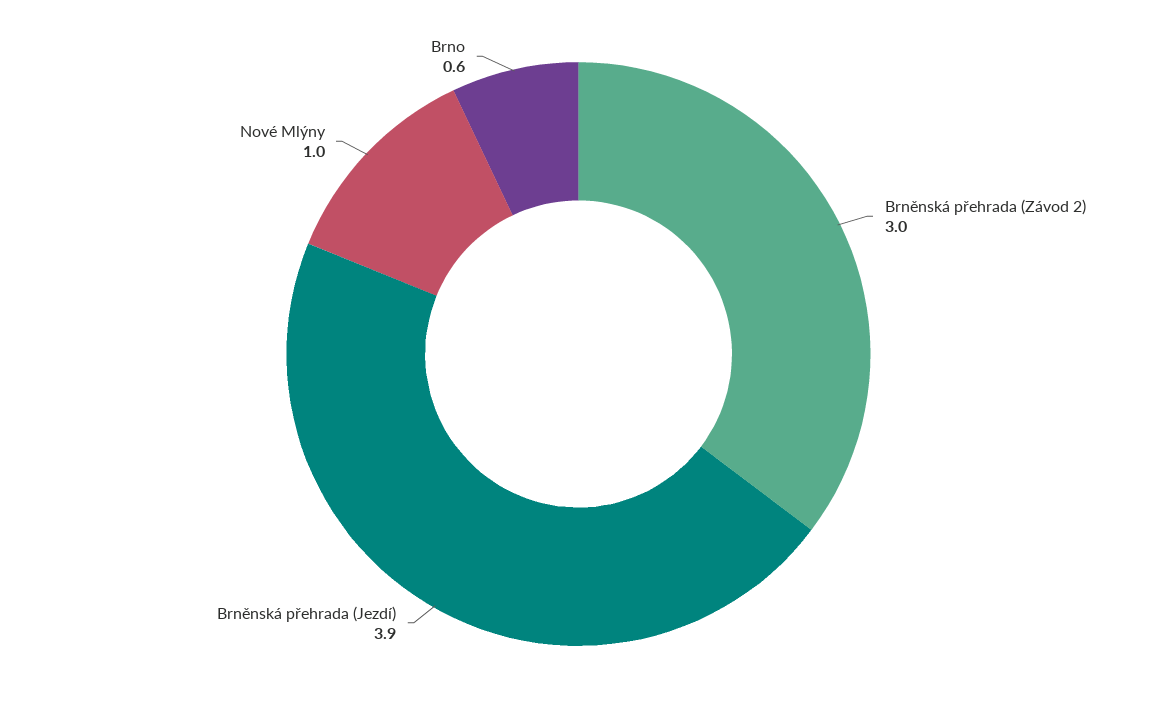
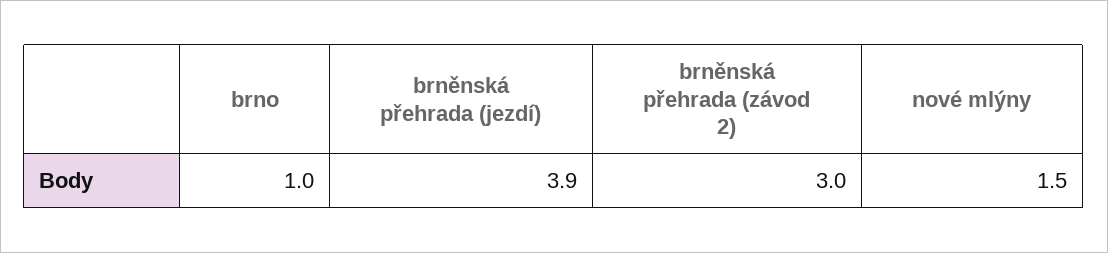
Nové Mlýny: 1 -> 1.5
Brno: 0.6 -> 1

